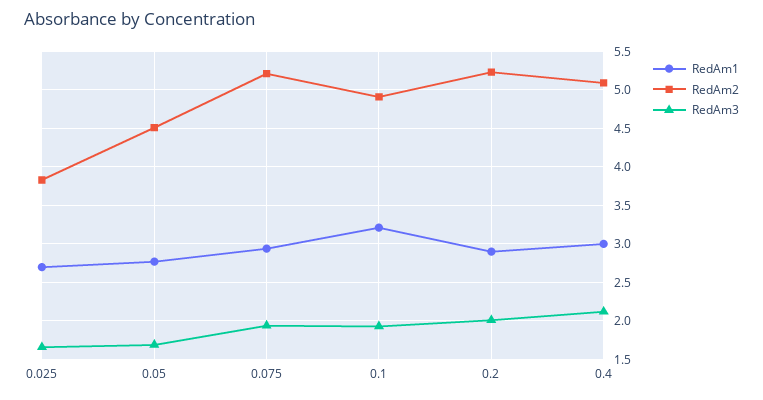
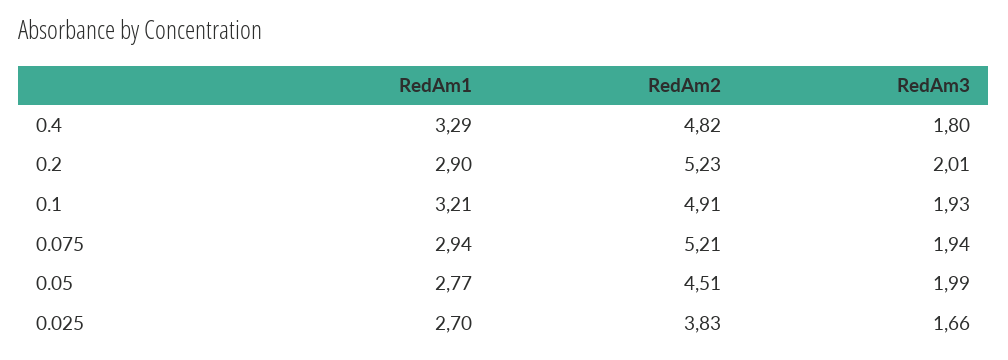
RedAm3, 0.05: 1.7 -> 1.99
RedAm1, 0.4: 3 -> 3.29
RedAm2, 0.4: 5.1 -> 4.82
RedAm3, 0.4: 2.1 -> 1.8

